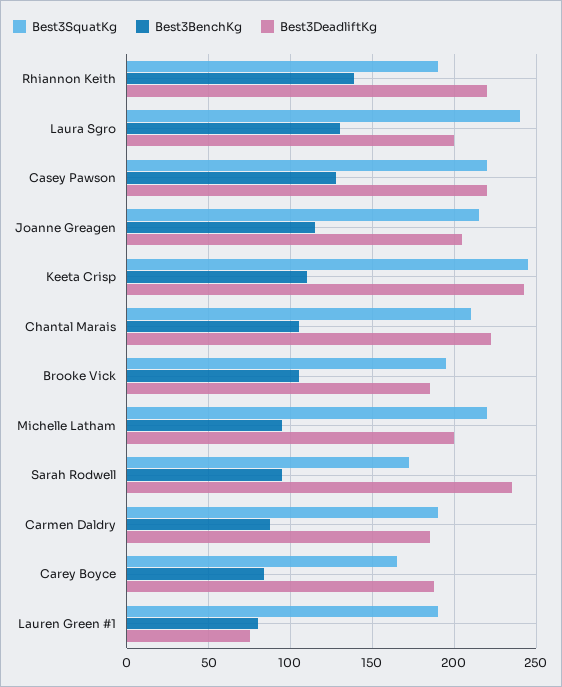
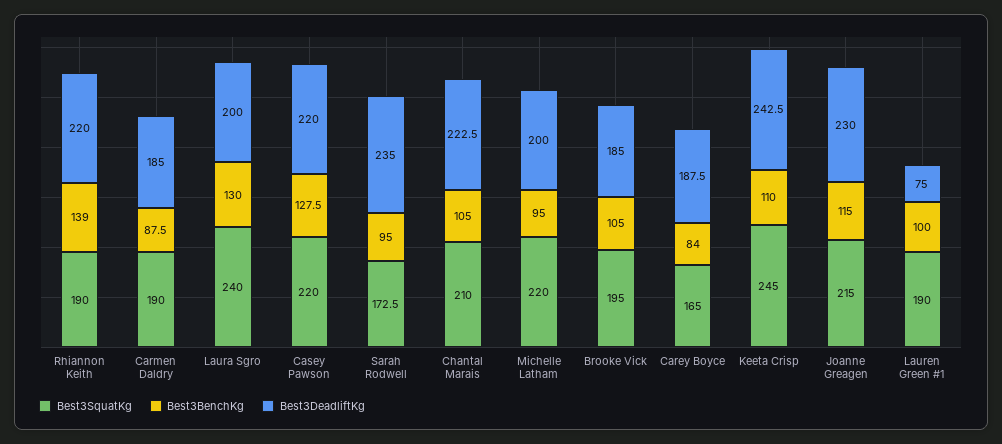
Best3DeadliftKg, Joanne Greagen: 205 -> 230
Best3BenchKg, Lauren Green #1: 80 -> 100

